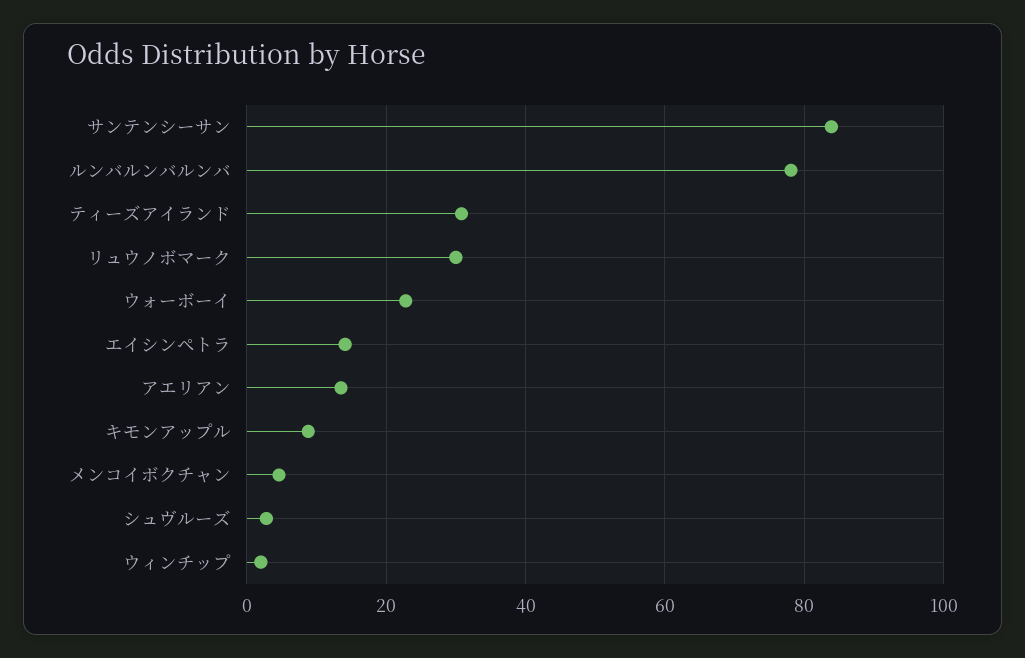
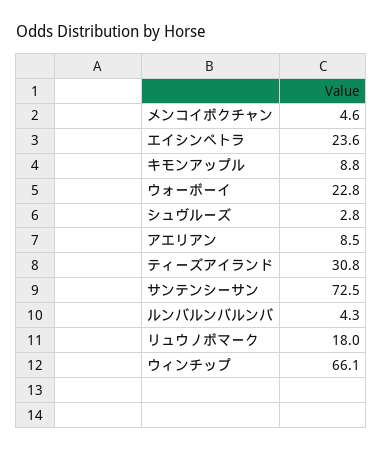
サンテンシーサン: 84 -> 72.5
ルンバルンバルンバ: 78 -> 4.3
リュウノボマーク: 30 -> 18
エイシンペトラ: 14 -> 23.6
アエリアン: 14 -> 8.5
ウィンチップ: 2 -> 66.1

